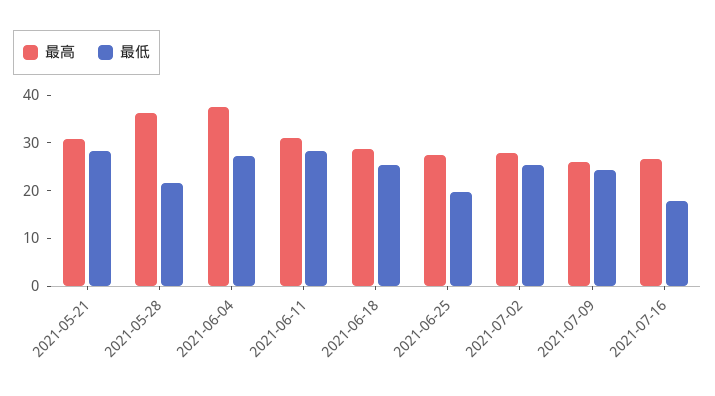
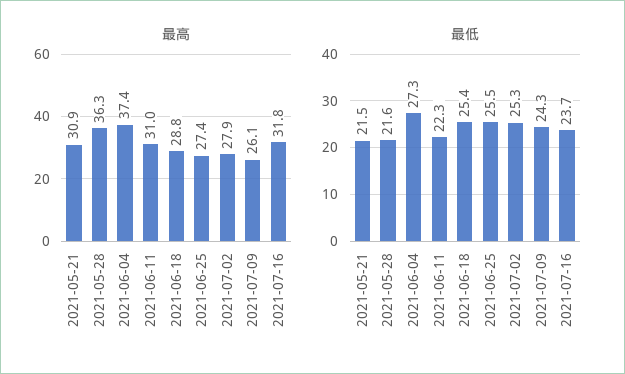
最低, 2021-05-21: 28 -> 21.5
最低, 2021-06-11: 28 -> 22.3
最低, 2021-06-25: 20 -> 25.5
最高, 2021-07-16: 26 -> 31.8
最低, 2021-07-16: 18 -> 23.7

